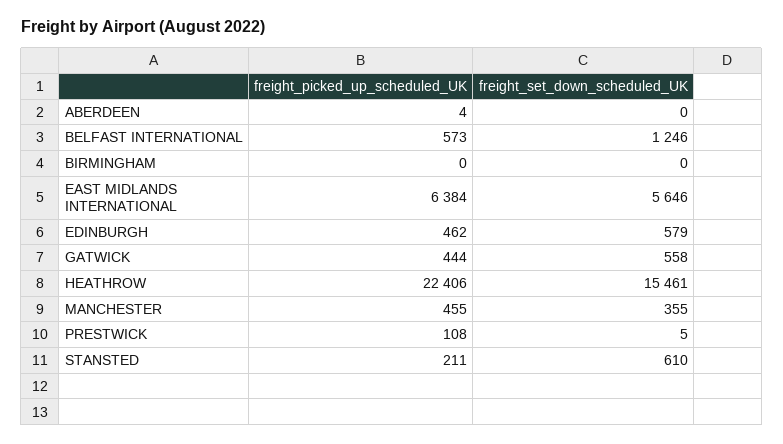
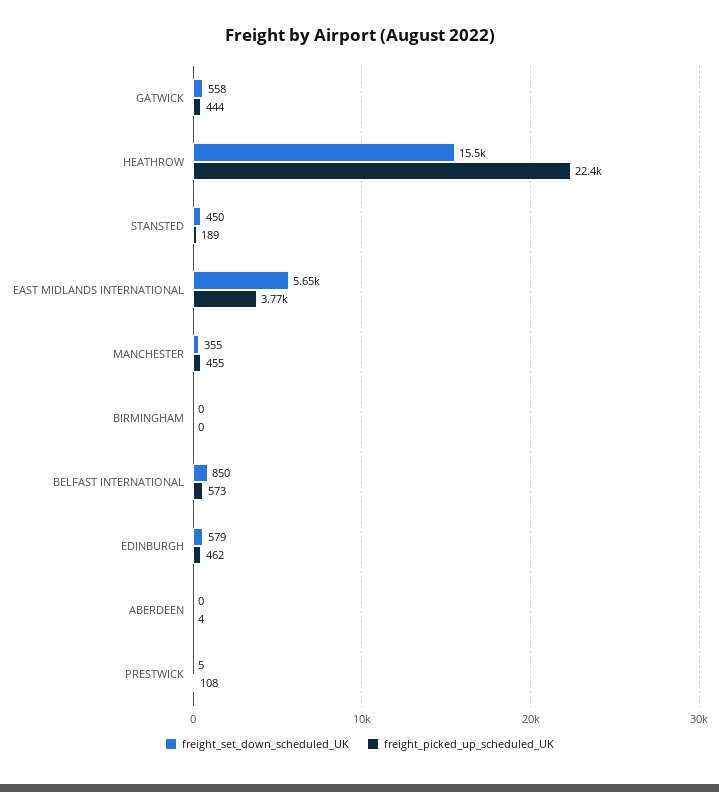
freight_set_down_scheduled_UK, BELFAST INTERNATIONAL: 1246 -> 850
freight_picked_up_scheduled_UK, EAST MIDLANDS INTERNATIONAL: 6384 -> 3770
freight_picked_up_scheduled_UK, STANSTED: 211 -> 189
freight_set_down_scheduled_UK, STANSTED: 610 -> 450

